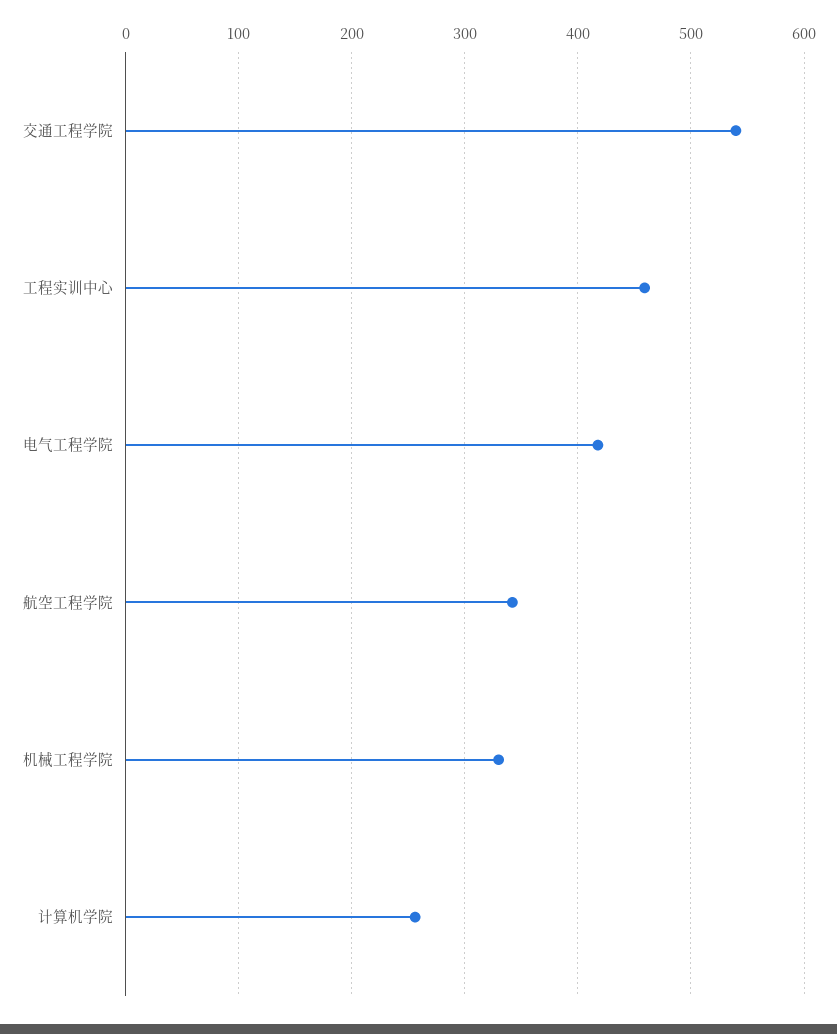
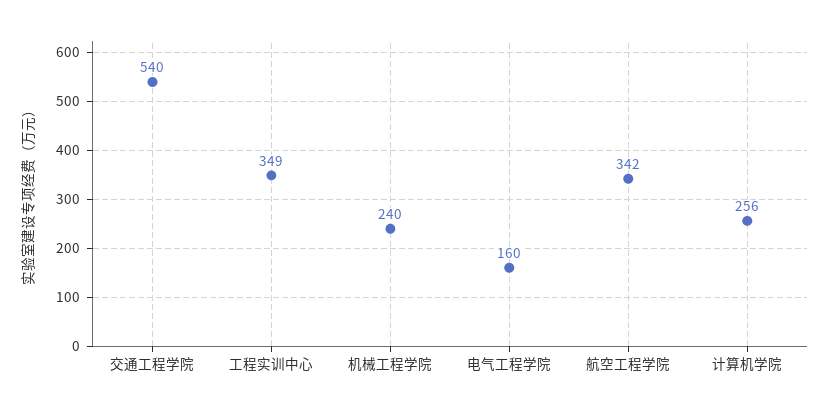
工程实训中心: 460 -> 349
电气工程学院: 420 -> 160
机械工程学院: 330 -> 240

